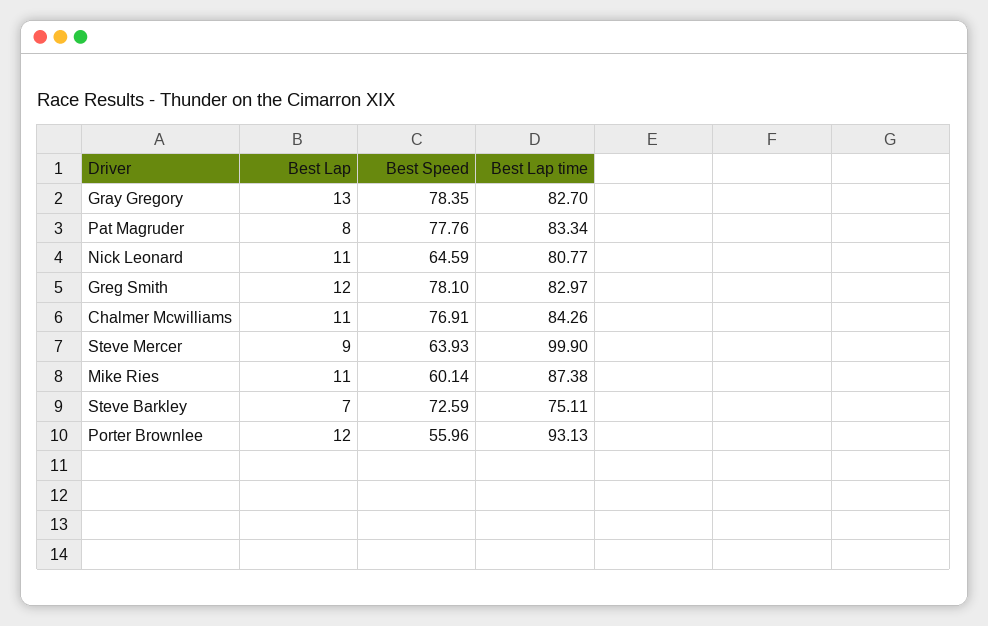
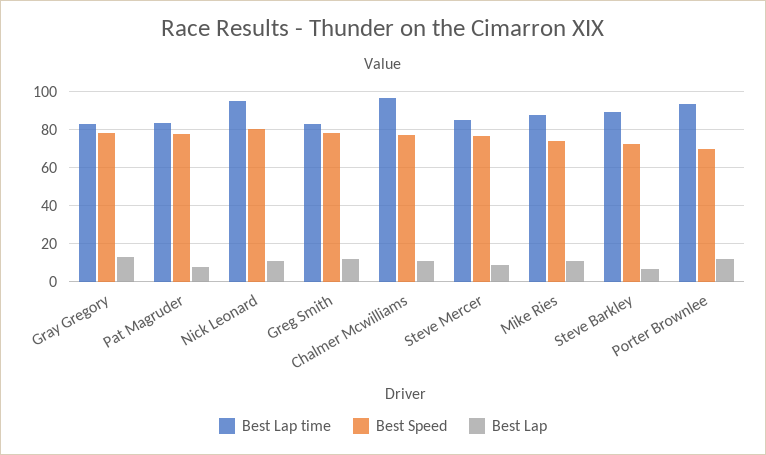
Best Speed, Nick Leonard: 64.59 -> 80
Best Lap time, Nick Leonard: 80.77 -> 95
Best Lap time, Chalmer Mcwilliams: 84.26 -> 95
Best Speed, Steve Mercer: 63.93 -> 75
Best Lap time, Steve Mercer: 99.9 -> 85
Best Speed, Mike Ries: 60.14 -> 75
Best Lap time, Steve Barkley: 75.11 -> 90
Best Speed, Porter Brownlee: 55.96 -> 70

